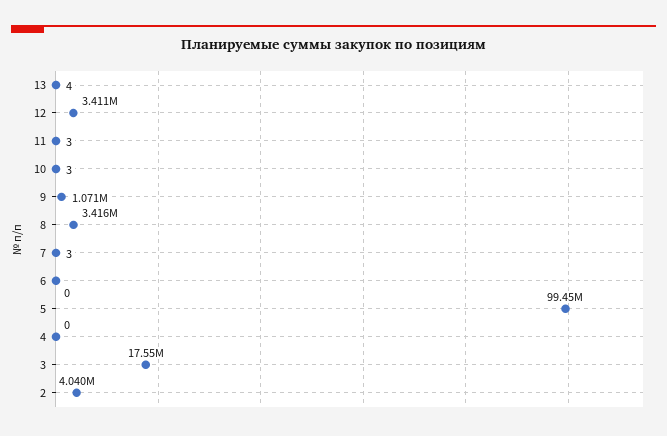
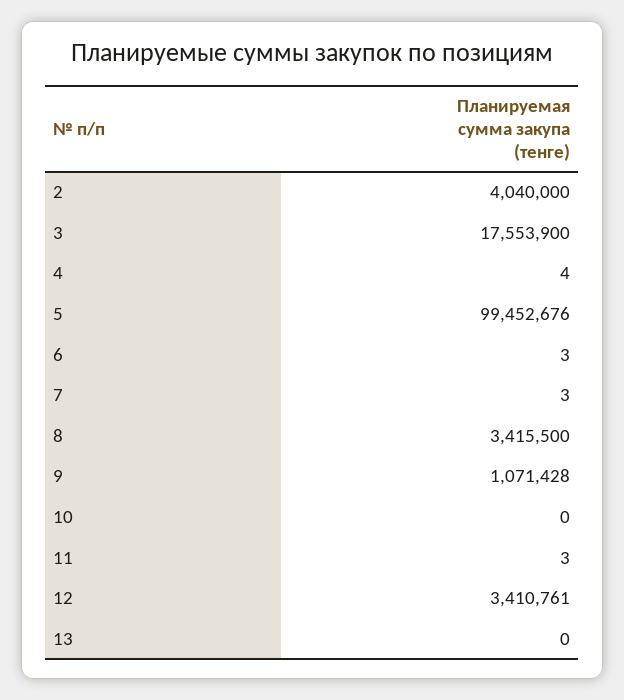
13: 4 -> 0
10: 3 -> 0
6: 0 -> 3
4: 0 -> 4

